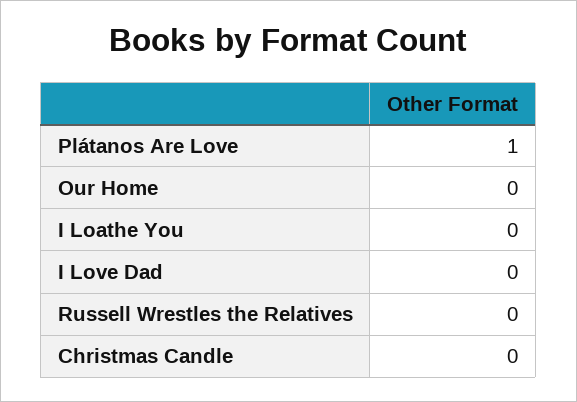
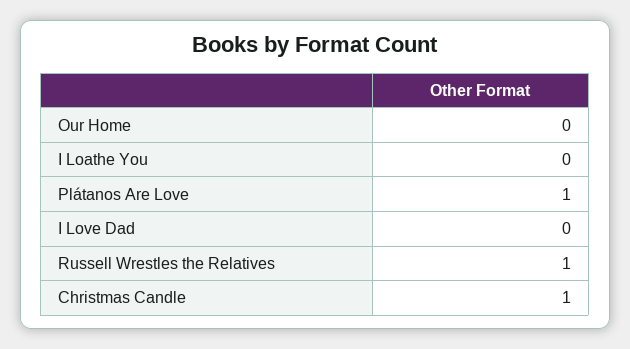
Russell Wrestles the Relatives: 0 -> 1
Christmas Candle: 0 -> 1

